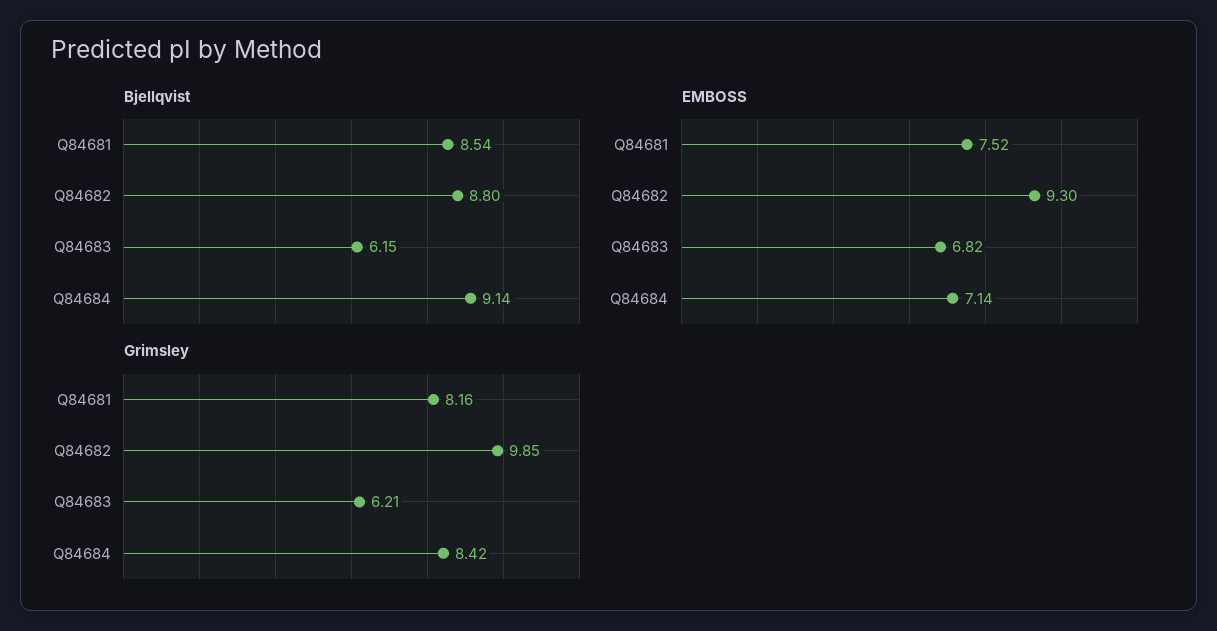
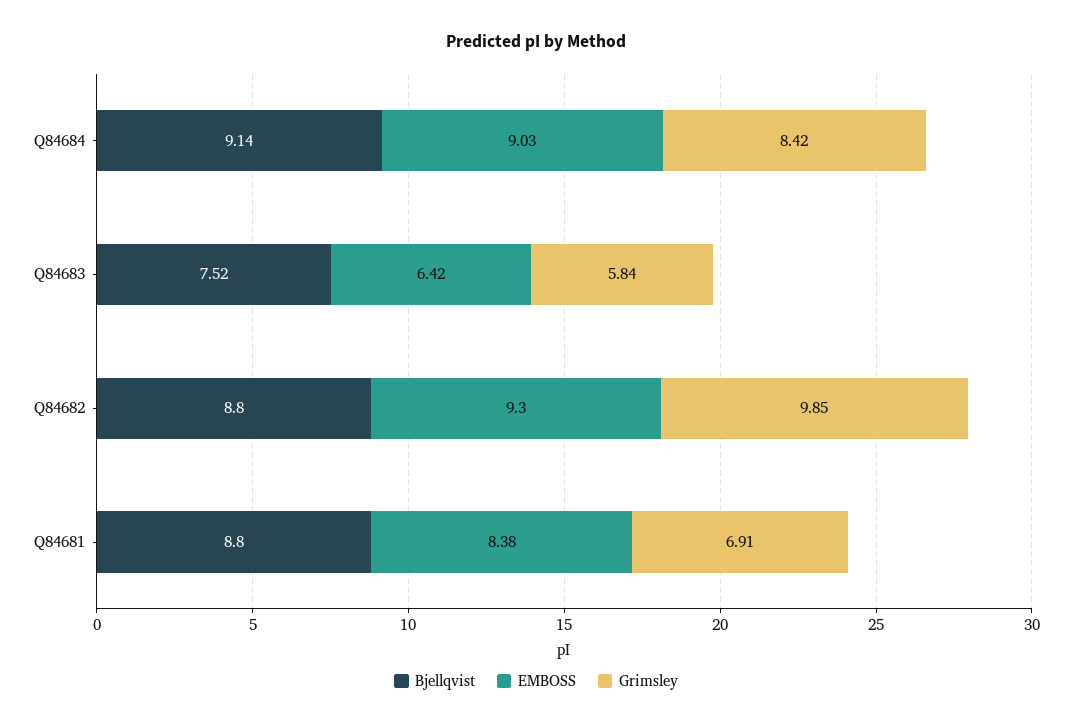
Bjellqvist, Q84681: 8.54 -> 8.8
Bjellqvist, Q84683: 6.15 -> 7.52
EMBOSS, Q84681: 7.52 -> 8.38
EMBOSS, Q84683: 6.82 -> 6.42
EMBOSS, Q84684: 7.14 -> 9.03
Grimsley, Q84681: 8.16 -> 6.91
Grimsley, Q84683: 6.21 -> 5.84

